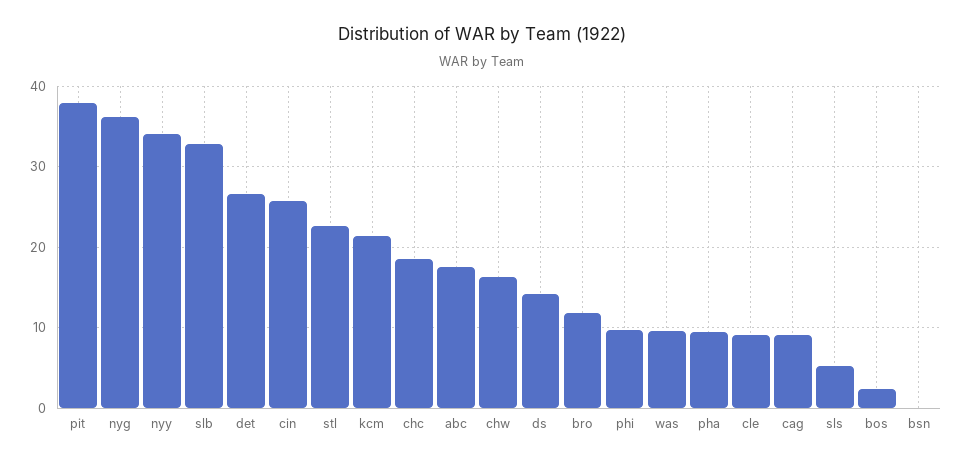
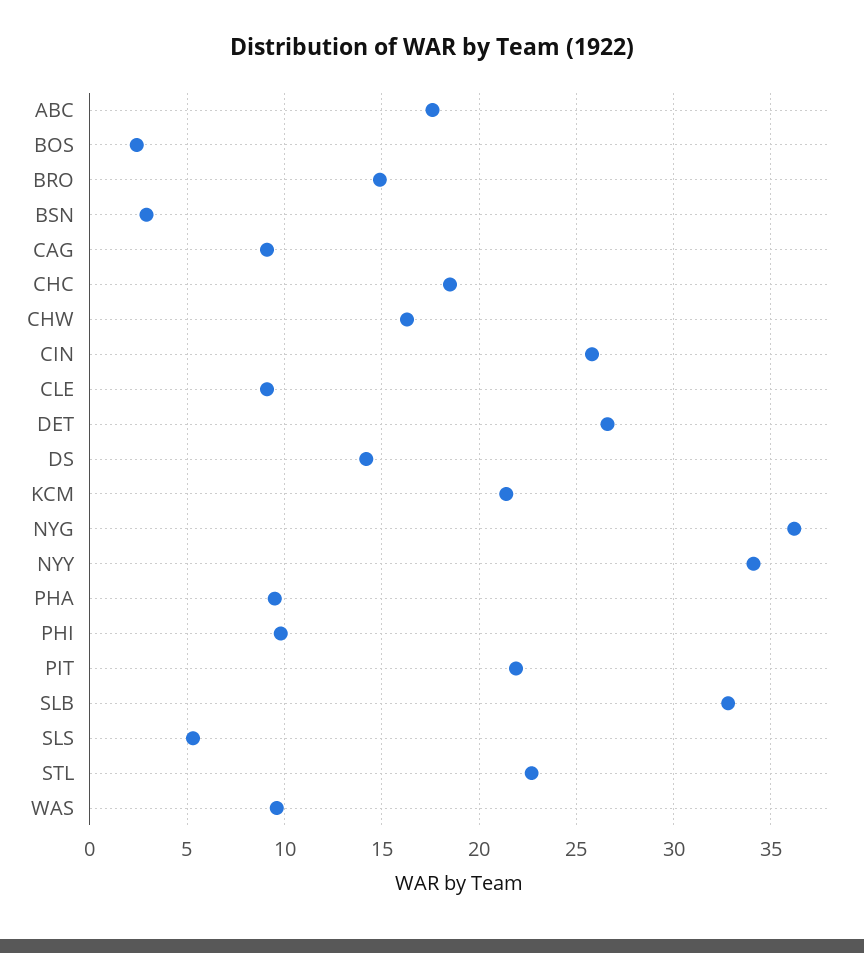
pit: 38 -> 22
bro: 12 -> 15
bsn: 0 -> 3

